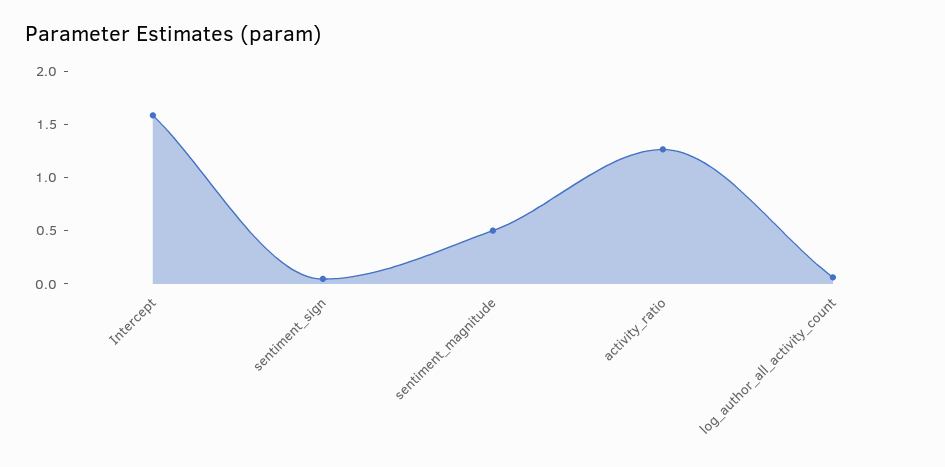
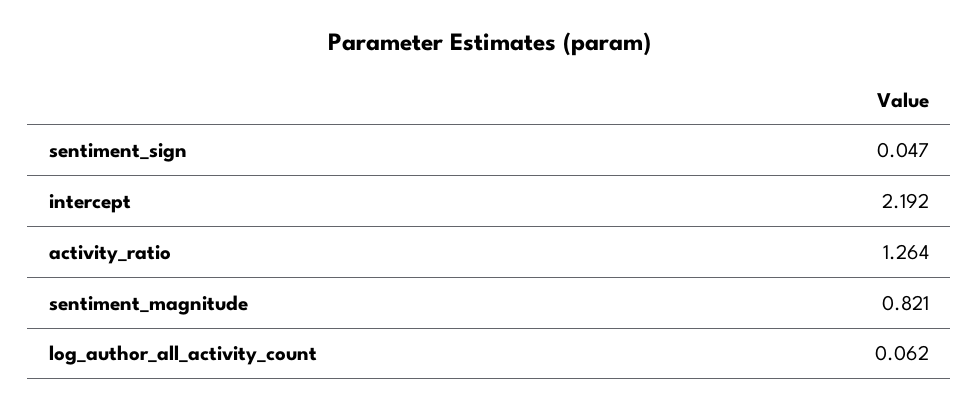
Intercept: 1.6 -> 2.192
sentiment_magnitude: 0.5 -> 0.821

